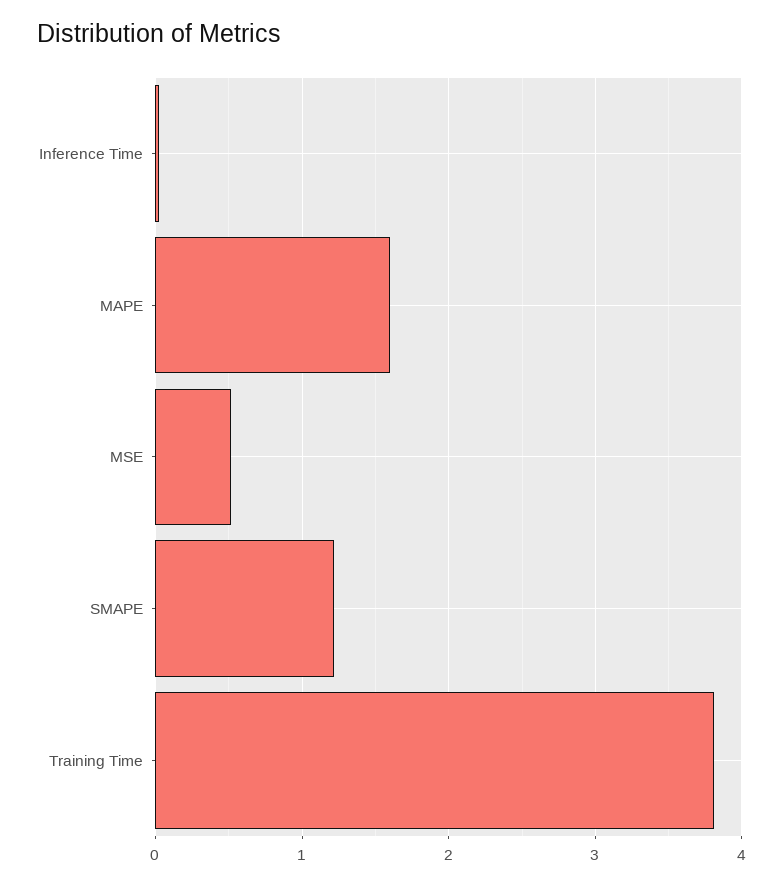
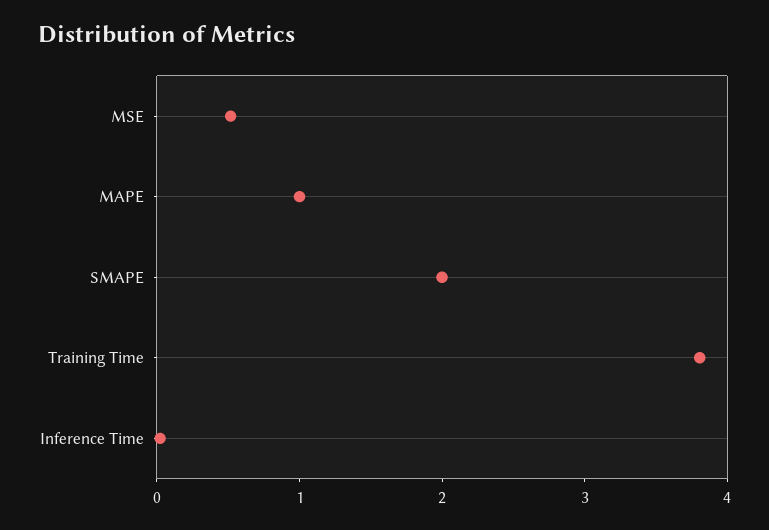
MAPE: 1.6 -> 1
SMAPE: 1.2 -> 2

